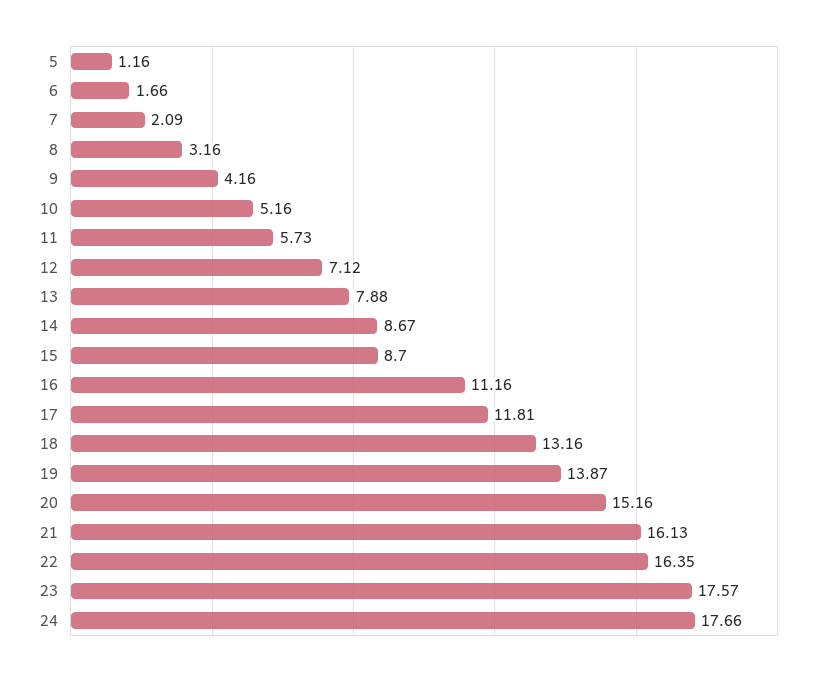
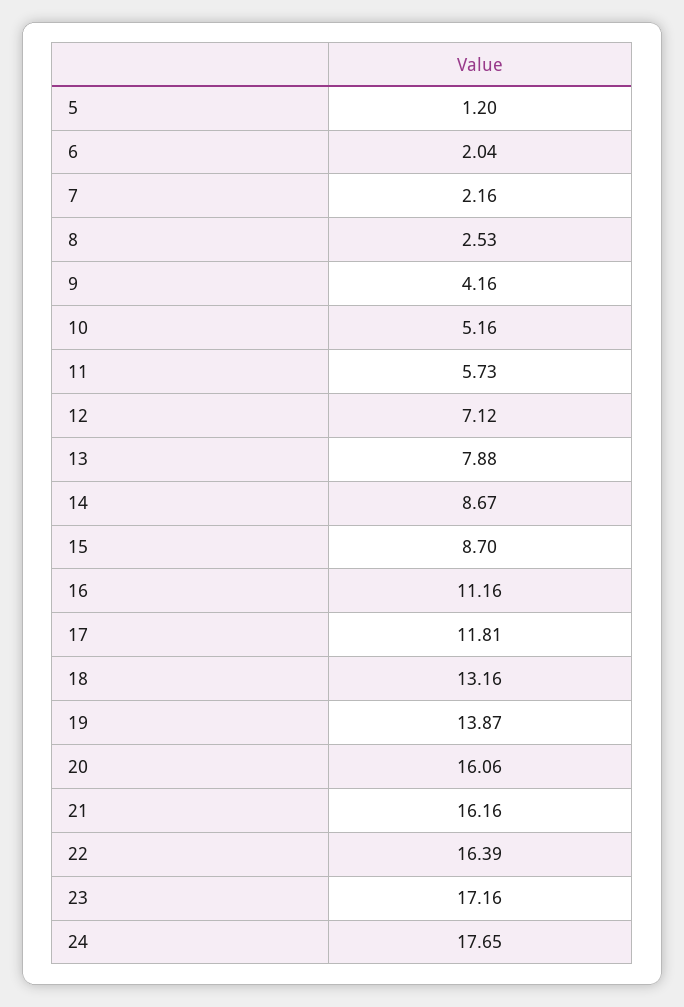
5: 1.16 -> 1.2
6: 1.66 -> 2.04
7: 2.09 -> 2.16
8: 3.16 -> 2.53
20: 15.16 -> 16.06
21: 16.13 -> 16.16
22: 16.35 -> 16.39
23: 17.57 -> 17.16
24: 17.66 -> 17.65

